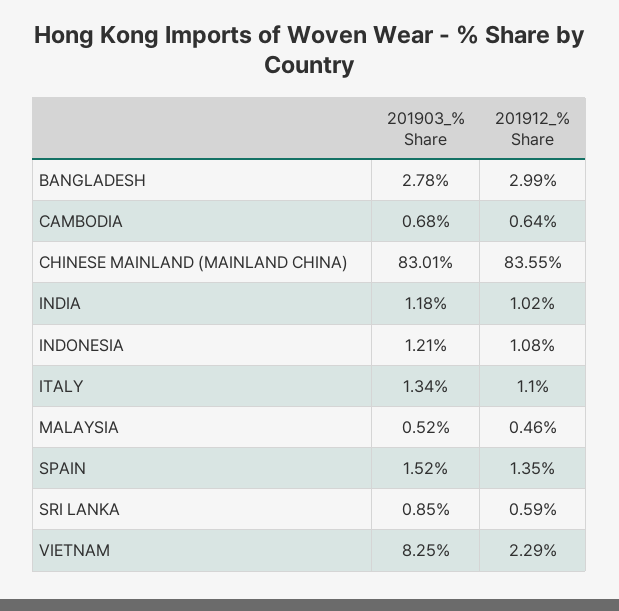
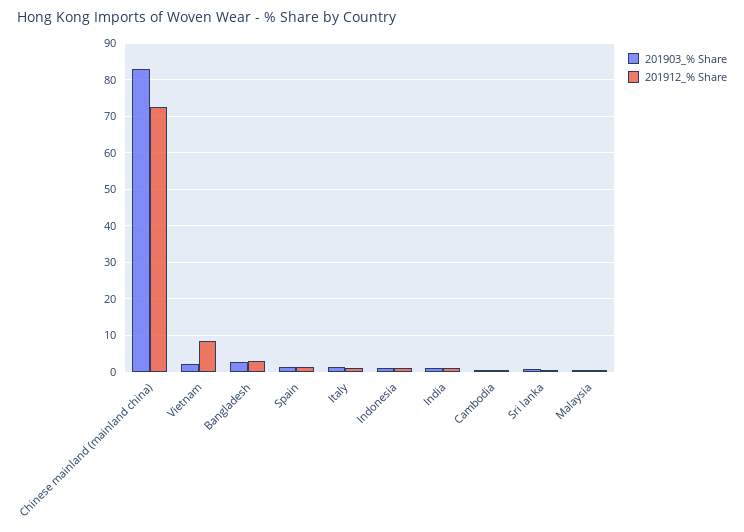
201912_% Share, CHINESE MAINLAND (MAINLAND CHINA): 83.55 -> 72
201903_% Share, VIETNAM: 8.25 -> 2
201912_% Share, VIETNAM: 2.29 -> 8

